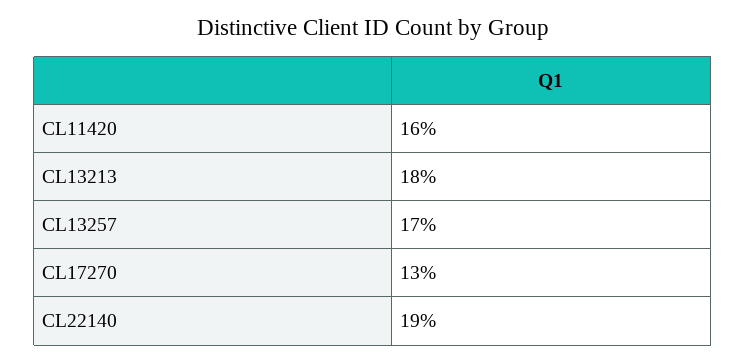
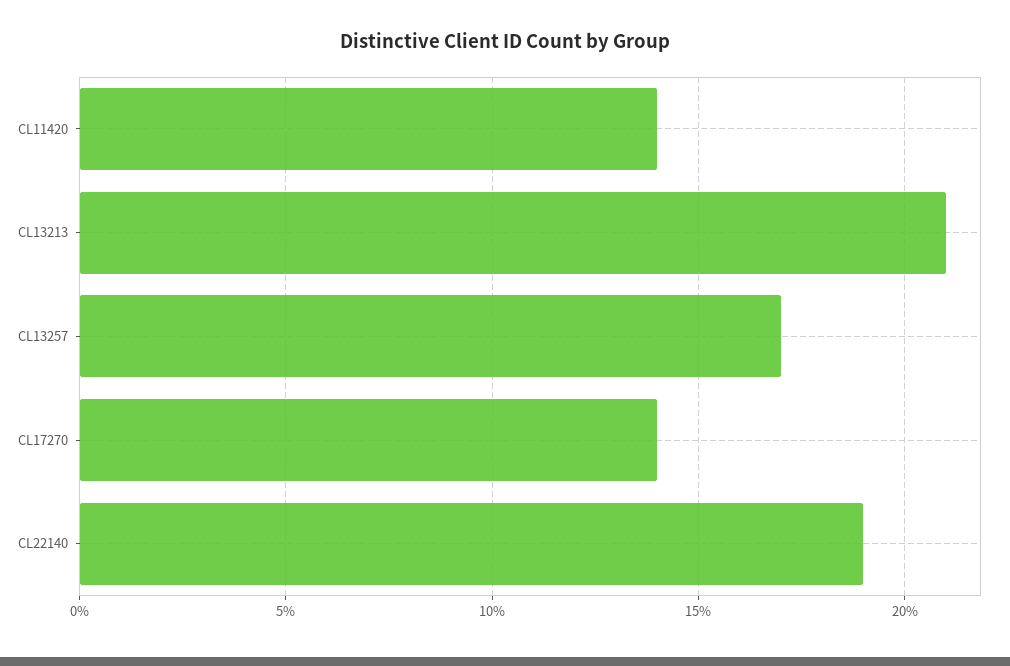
CL11420: 16 -> 14
CL13213: 18 -> 21
CL17270: 13 -> 14

